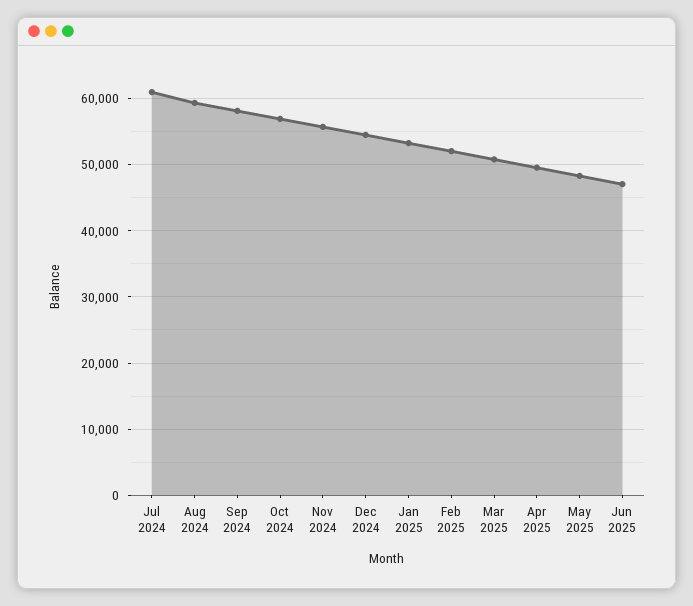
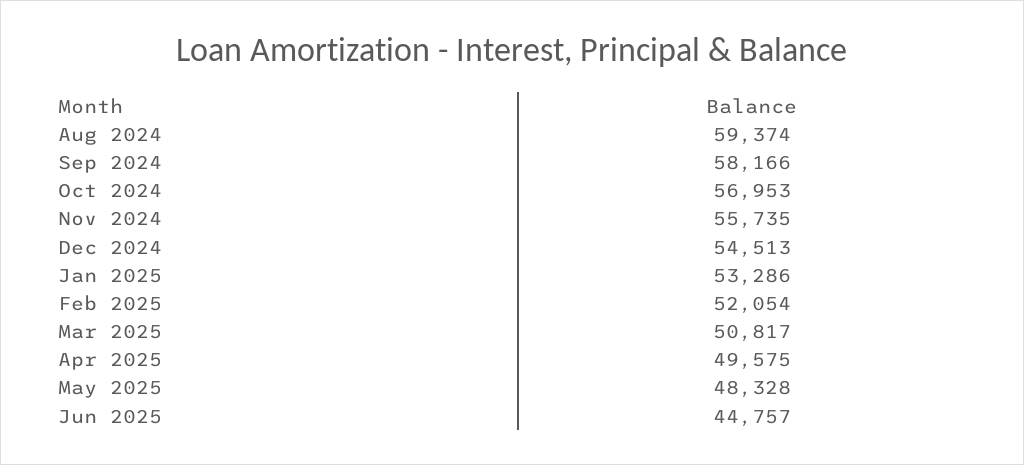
Jul 2024: 61000 -> none
Jun 2025: 47000 -> 44757

